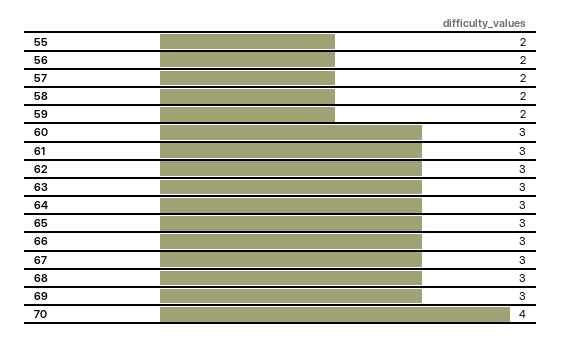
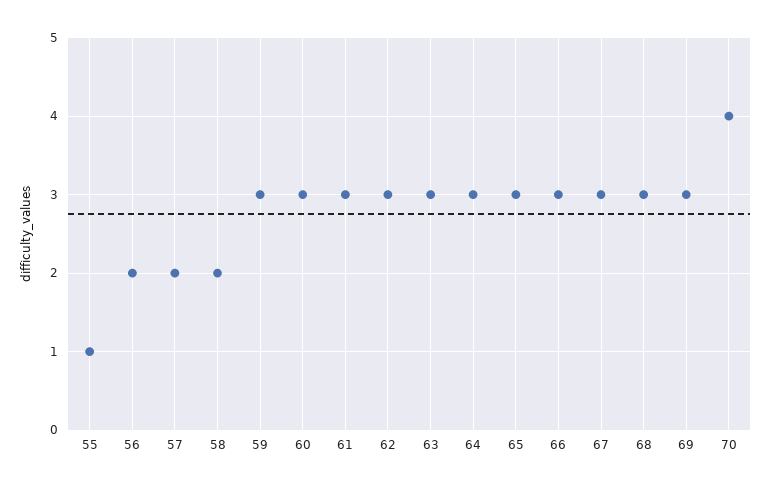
55: 2 -> 1
59: 2 -> 3

